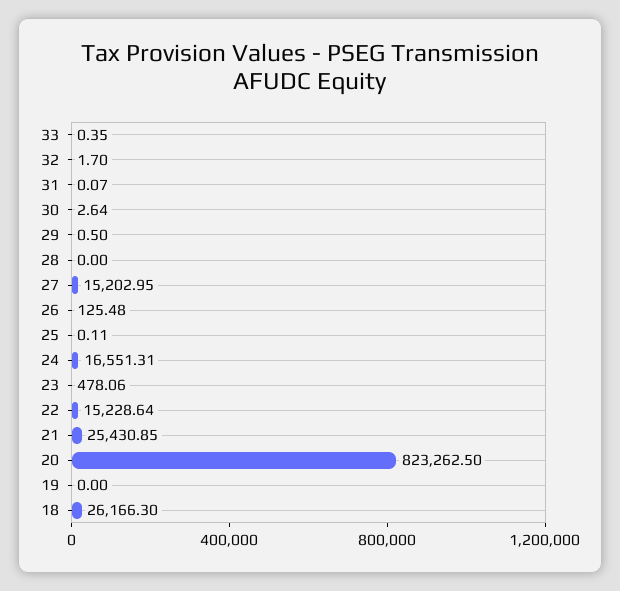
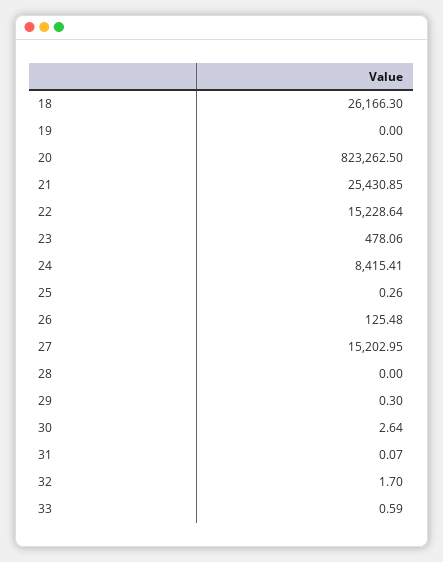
33: 0.35 -> 0.59
29: 0.5 -> 0.3
25: 0.11 -> 0.26
24: 16551.31 -> 8415.41

